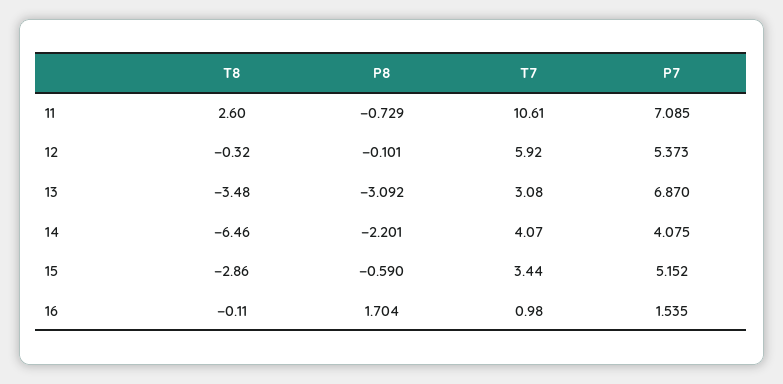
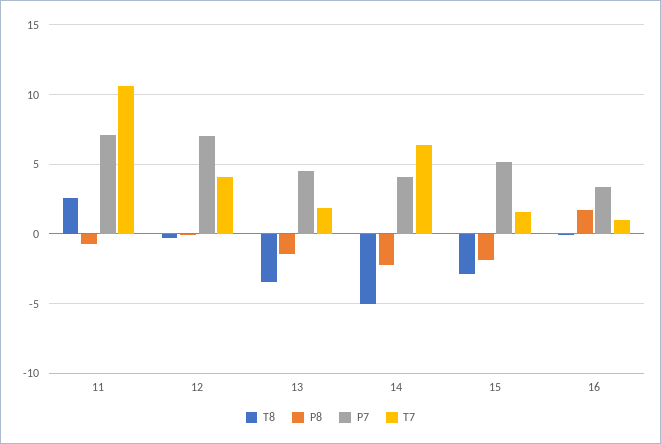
T7, 12: 5.92 -> 4
P7, 12: 5.373 -> 7
P8, 13: -3.092 -> -1.5
T7, 13: 3.08 -> 2
P7, 13: 6.87 -> 4.5
T8, 14: -6.46 -> -5
T7, 14: 4.07 -> 6.5
P8, 15: -0.59 -> -2
T7, 15: 3.44 -> 1.5
P7, 16: 1.535 -> 3.5

